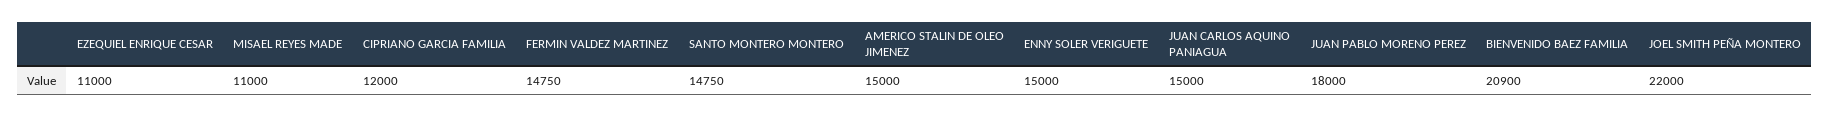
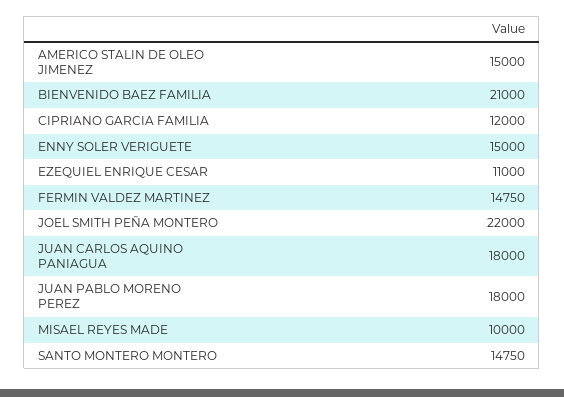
MISAEL REYES MADE: 11000 -> 10000
JUAN CARLOS AQUINO PANIAGUA: 15000 -> 18000
BIENVENIDO BAEZ FAMILIA: 20900 -> 21000

